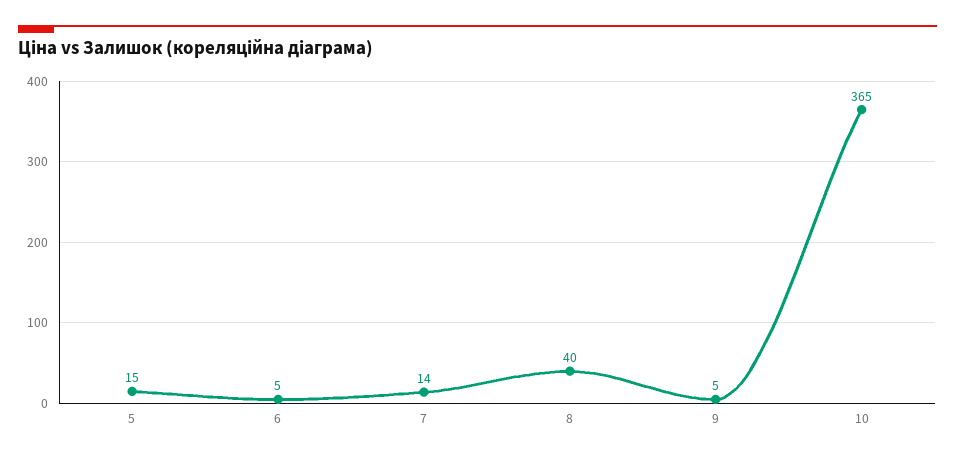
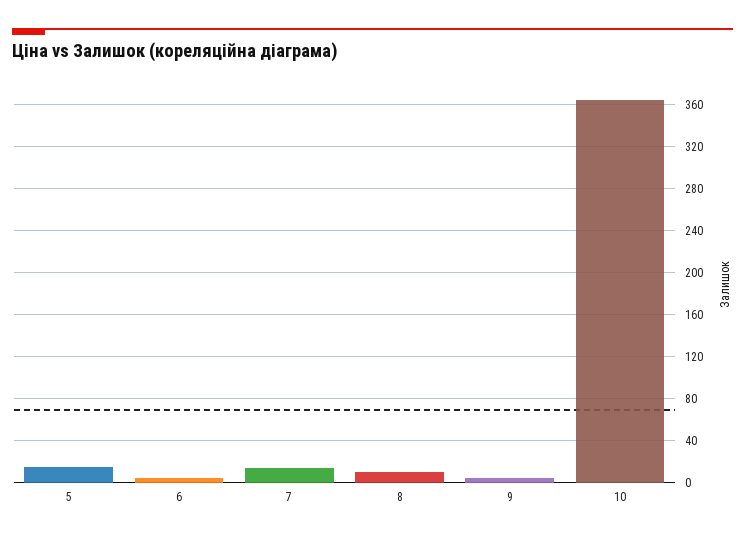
8: 40 -> 10

